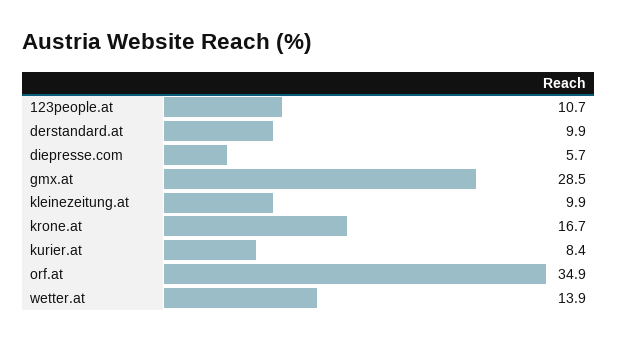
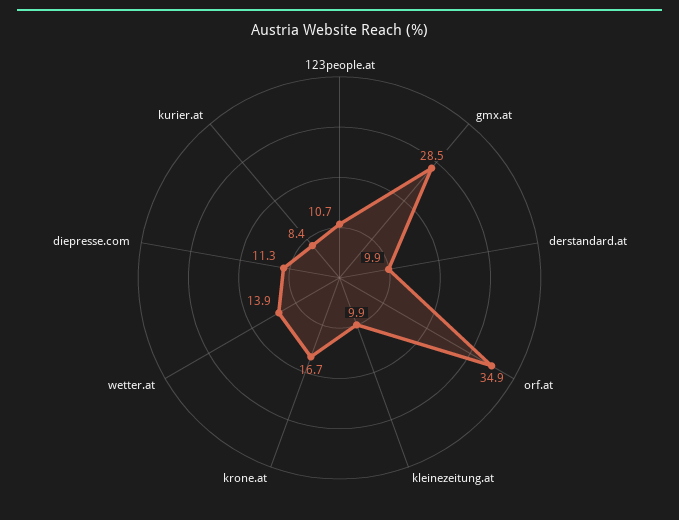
diepresse.com: 5.7 -> 11.3

